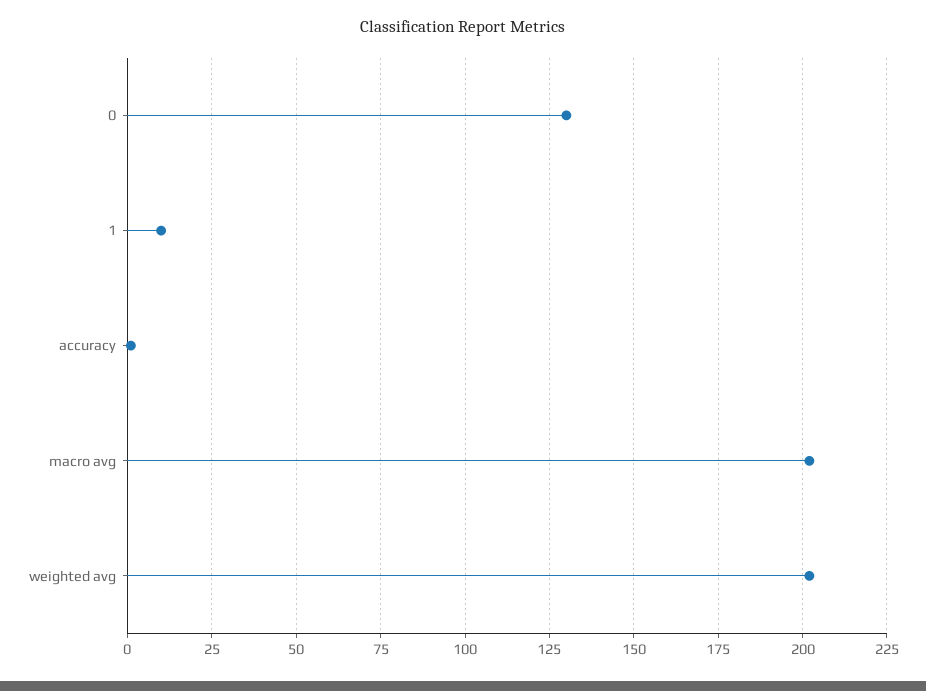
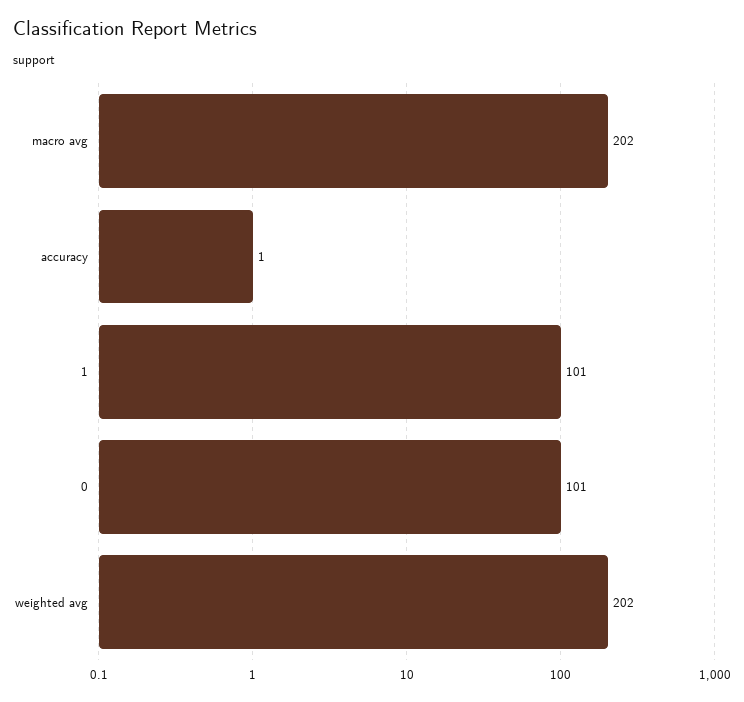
0: 130 -> 101
1: 10 -> 101

